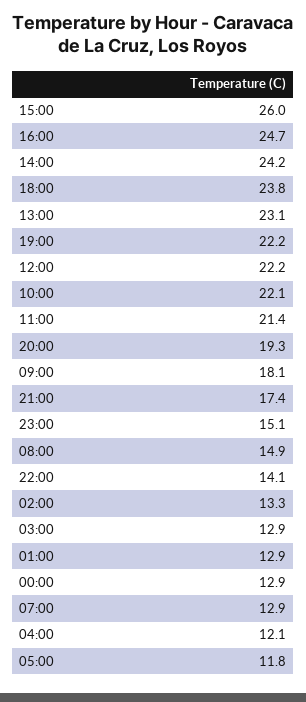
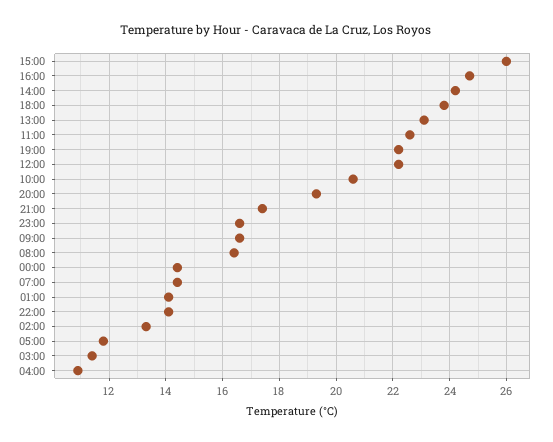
10:00: 22.1 -> 20.5
11:00: 21.4 -> 22.5
09:00: 18.1 -> 16.5
23:00: 15.1 -> 16.5
08:00: 14.9 -> 16.5
03:00: 12.9 -> 11.5
01:00: 12.9 -> 14
00:00: 12.9 -> 14.5
07:00: 12.9 -> 14.5
04:00: 12.1 -> 11

